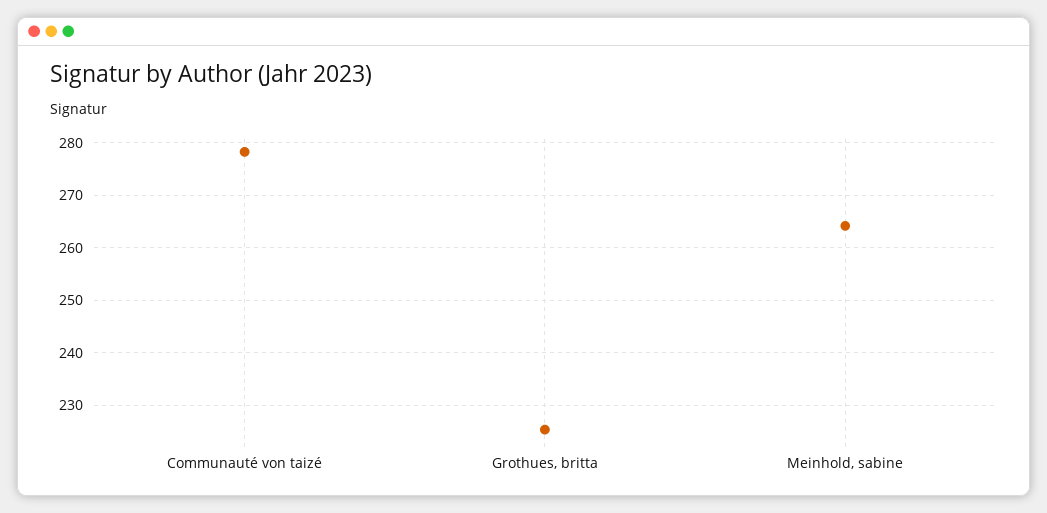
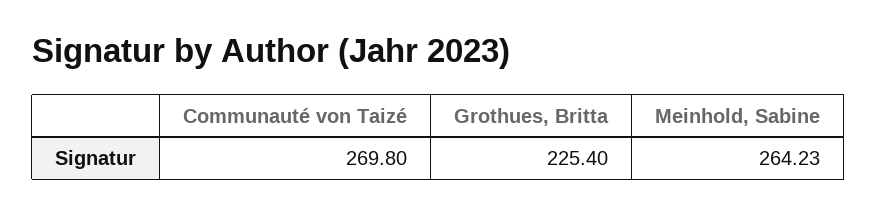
Communauté von taizé: 278 -> 269.8

